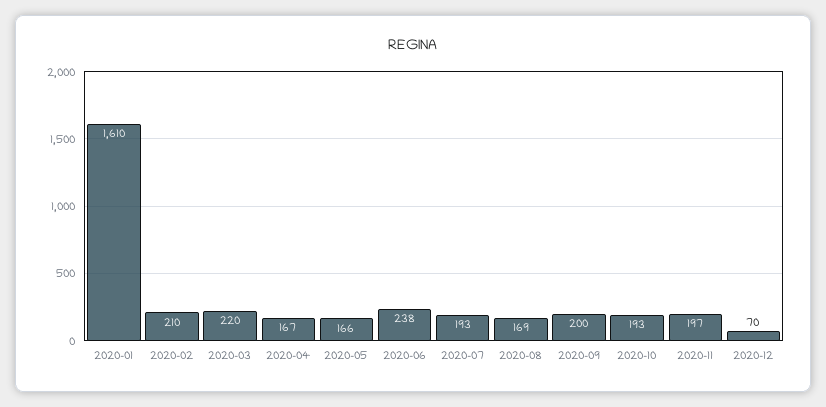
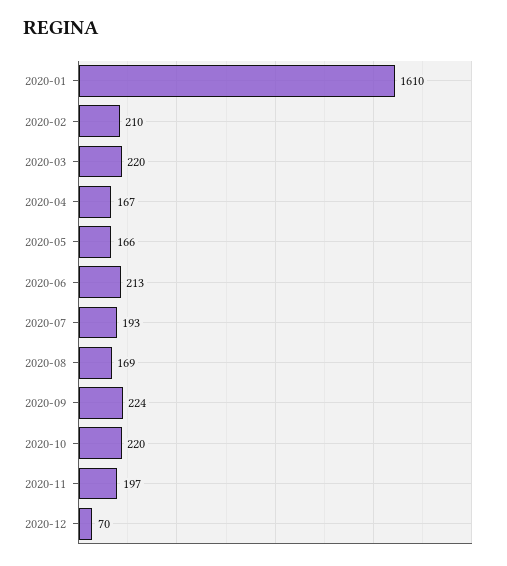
2020-06: 238 -> 213
2020-09: 200 -> 224
2020-10: 193 -> 220

